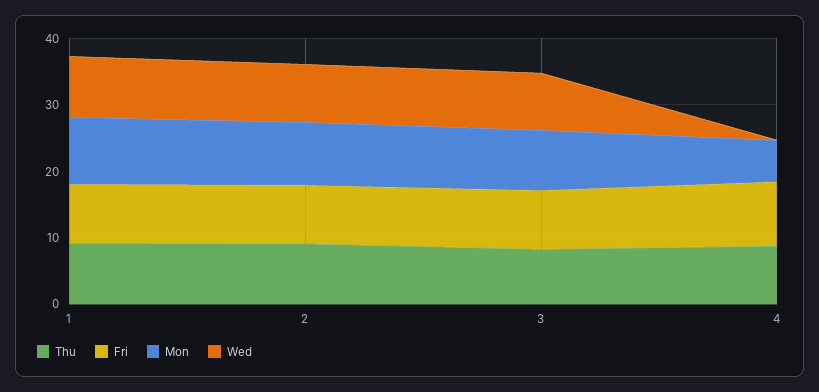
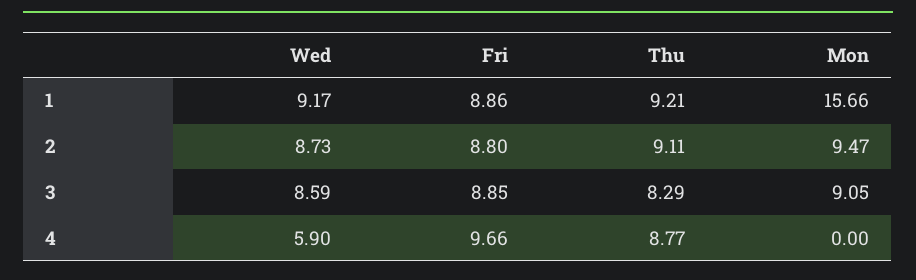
Mon, 1: 10 -> 15.66
Mon, 4: 6 -> 0
Wed, 4: 0 -> 5.9

